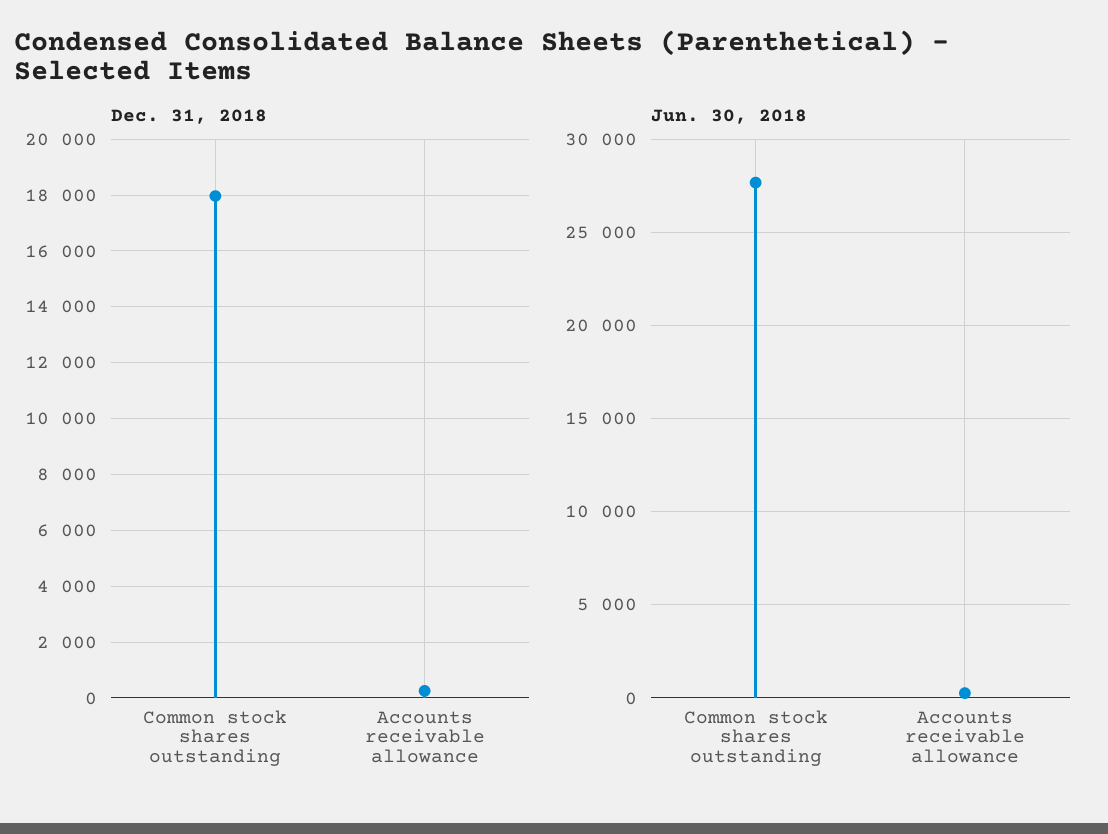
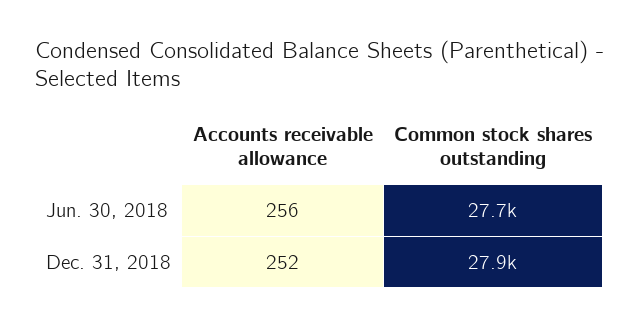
Dec. 31, 2018, Common stock shares outstanding: 18000 -> 27900

